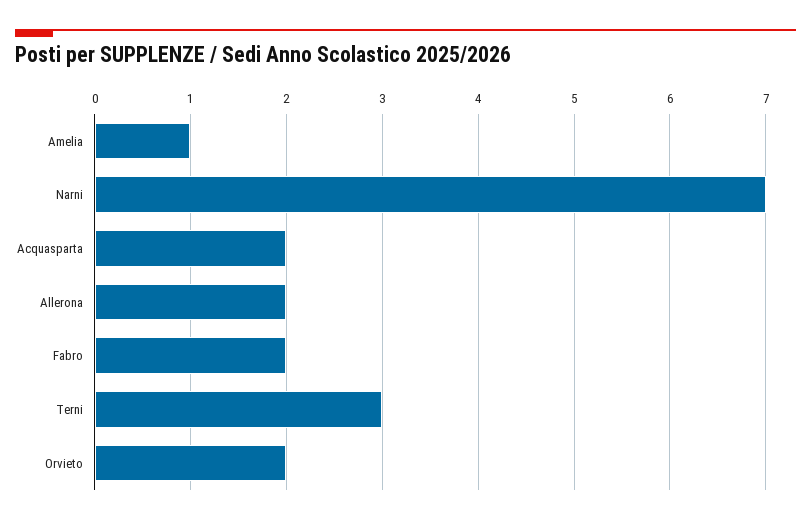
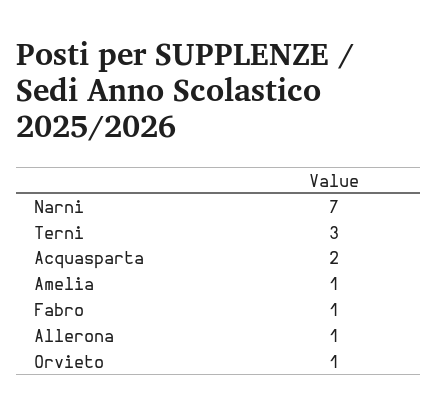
Allerona: 2 -> 1
Fabro: 2 -> 1
Orvieto: 2 -> 1

